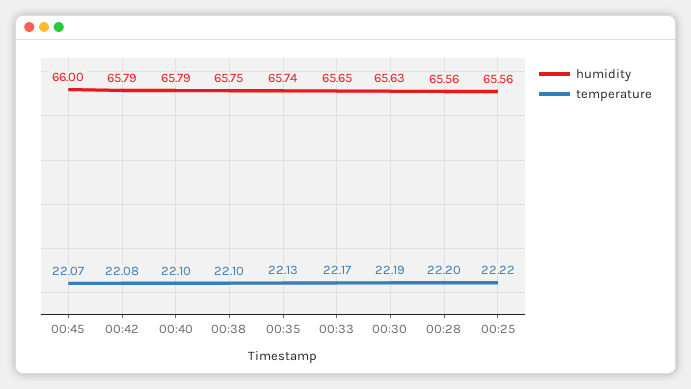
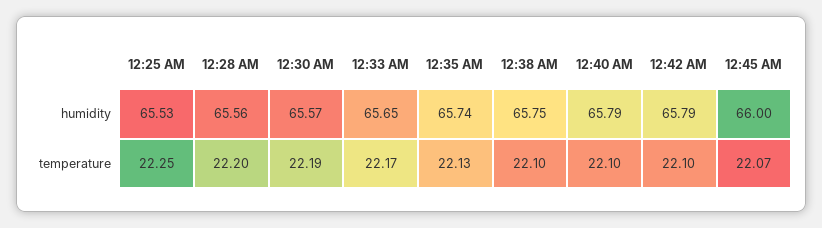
temperature, 00:42: 22.08 -> 22.1
humidity, 00:30: 65.63 -> 65.57
humidity, 00:25: 65.56 -> 65.53
temperature, 00:25: 22.22 -> 22.25

